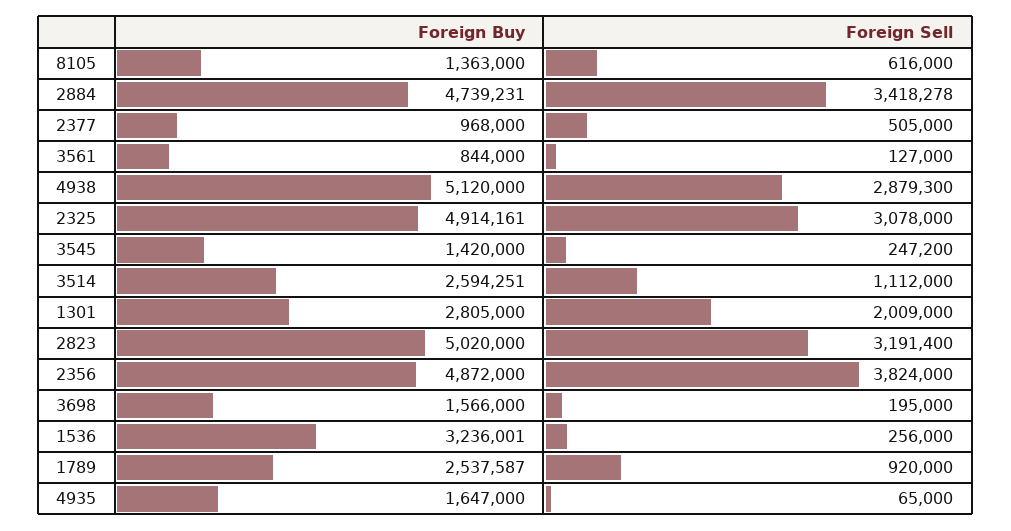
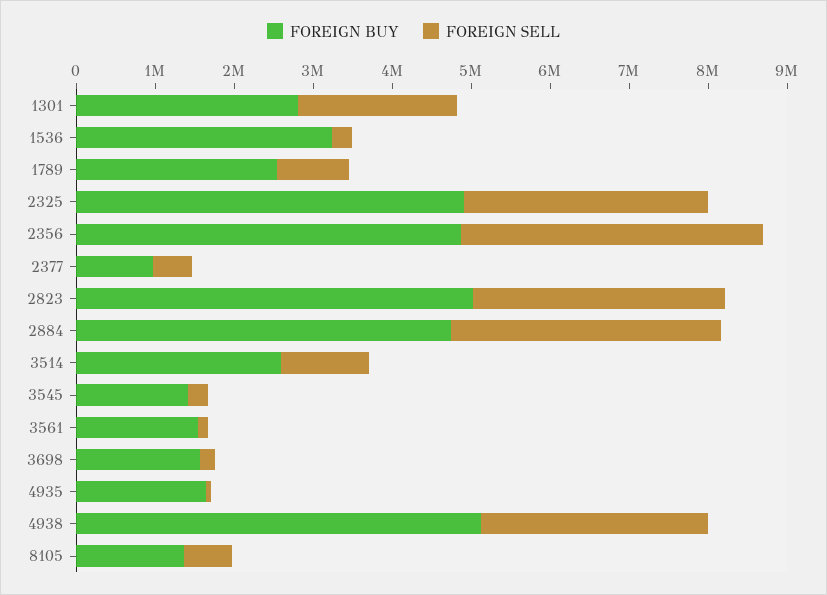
Foreign Buy, 3561: 844000 -> 1600000

